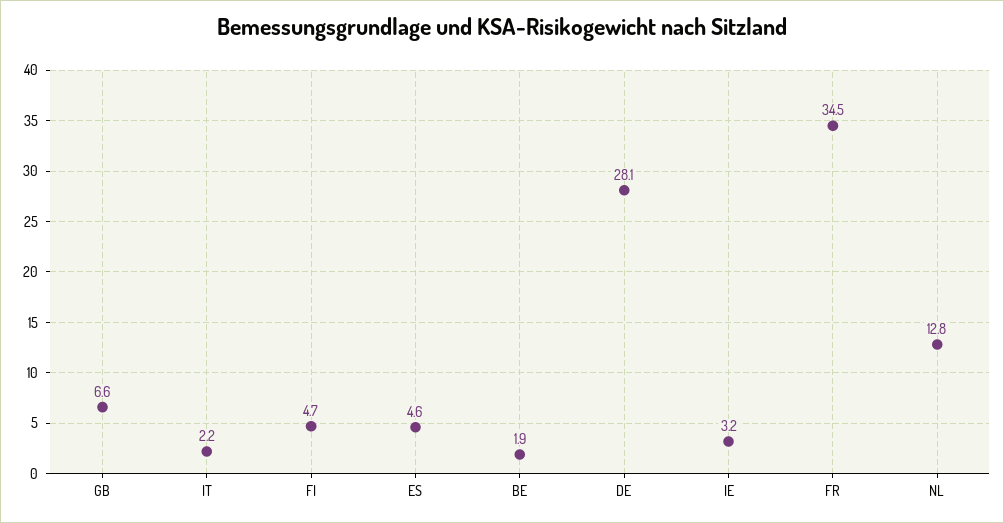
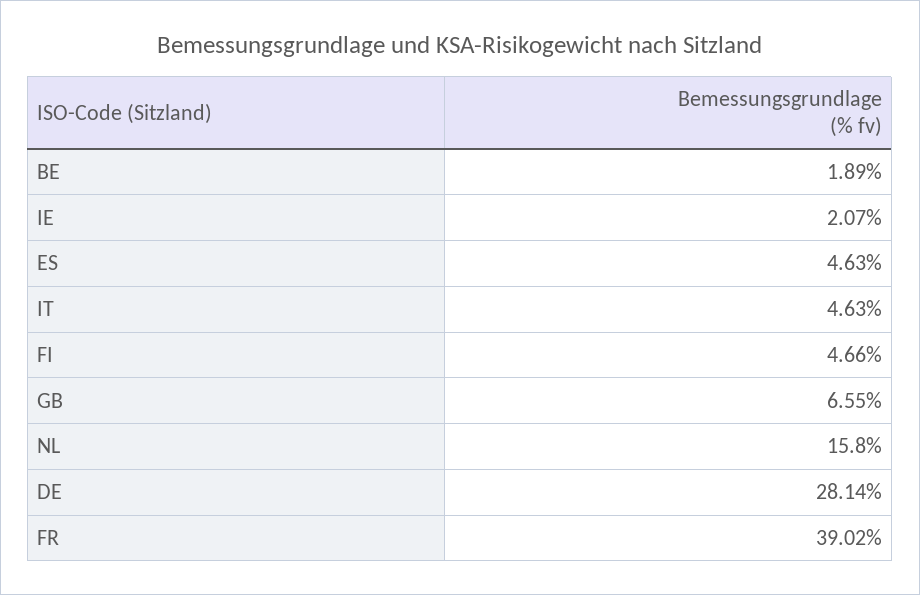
IT: 2.2 -> 4.63
IE: 3.2 -> 2.07
FR: 34.5 -> 39.02
NL: 12.8 -> 15.8

